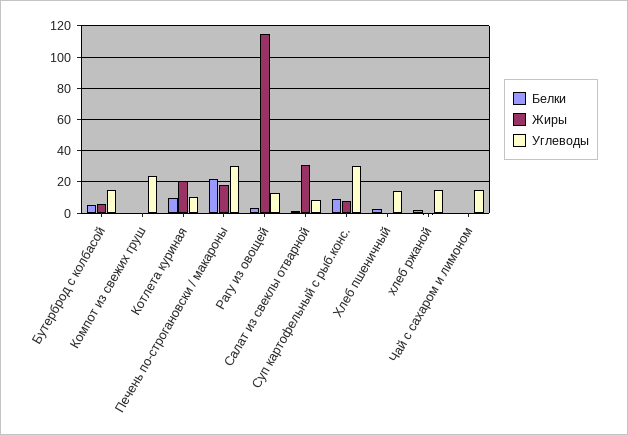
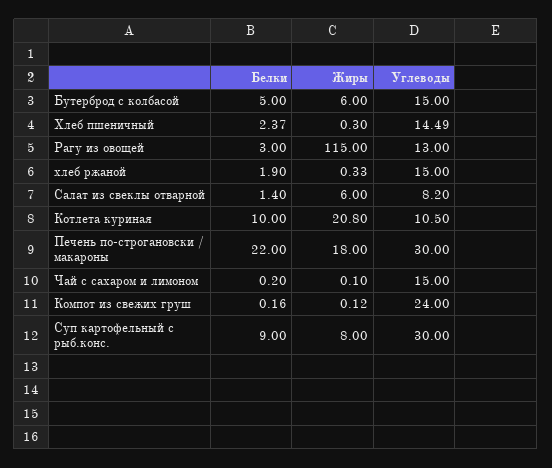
Жиры, Салат из свеклы отварной: 30 -> 6

